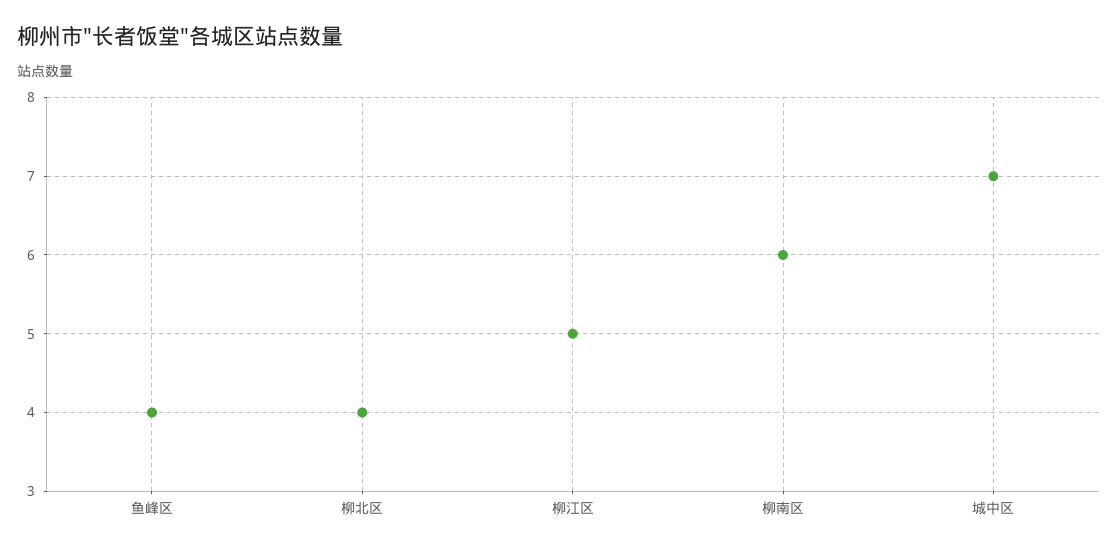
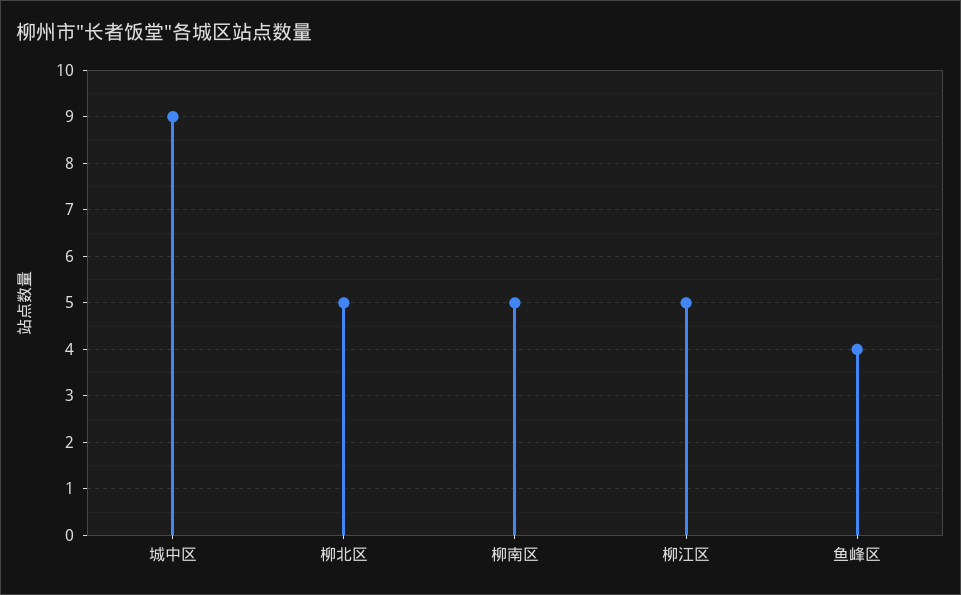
柳北区: 4 -> 5
柳南区: 6 -> 5
城中区: 7 -> 9

